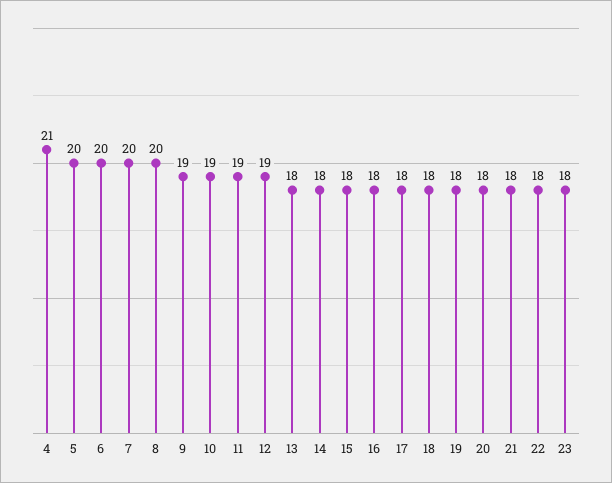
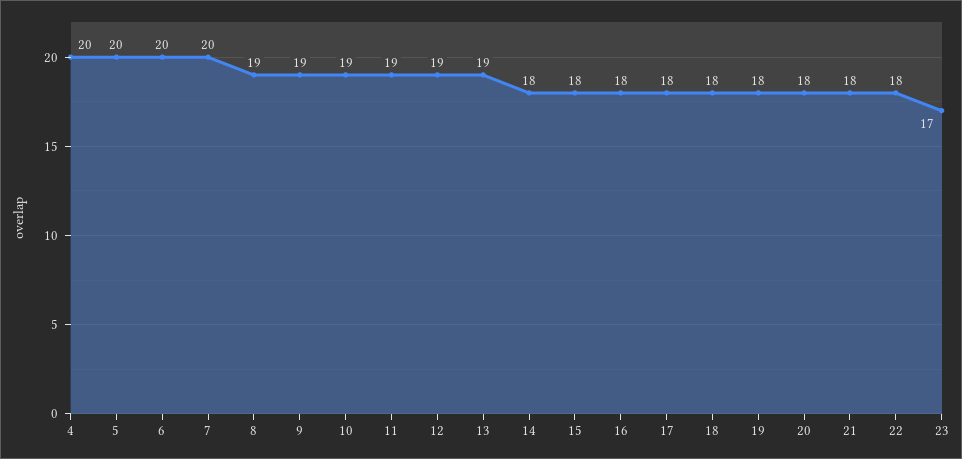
4: 21 -> 20
8: 20 -> 19
13: 18 -> 19
23: 18 -> 17

